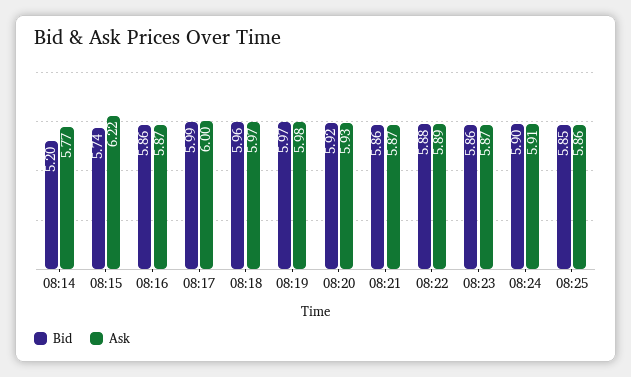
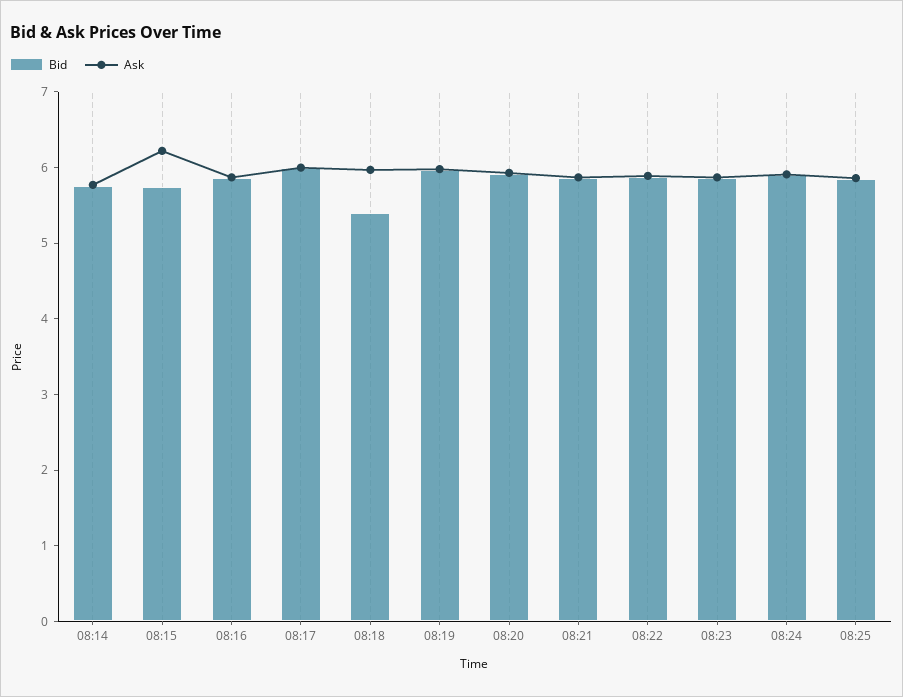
Bid, 08:14: 5.2 -> 5.8
Bid, 08:18: 5.96 -> 5.4

